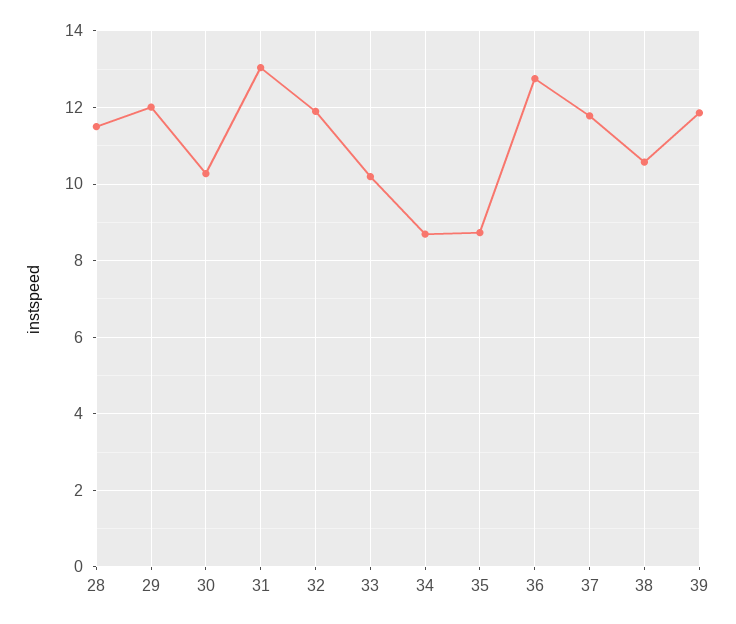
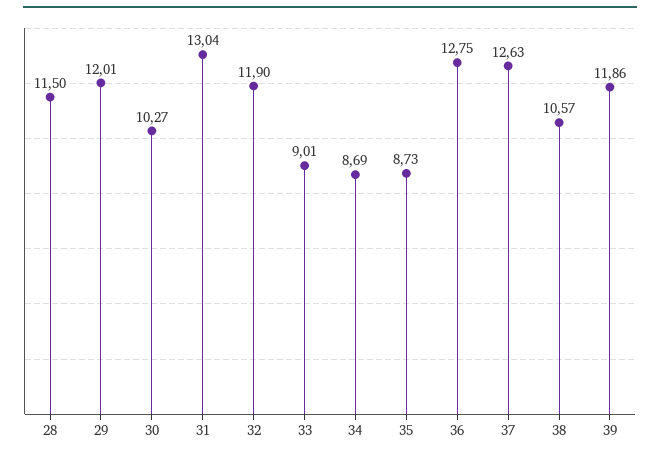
33: 10.2 -> 9.01
37: 11.8 -> 12.63

